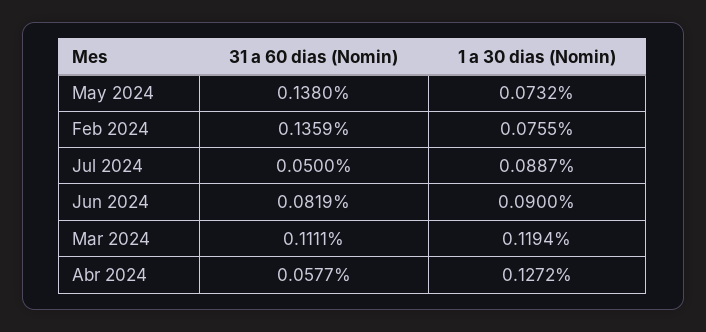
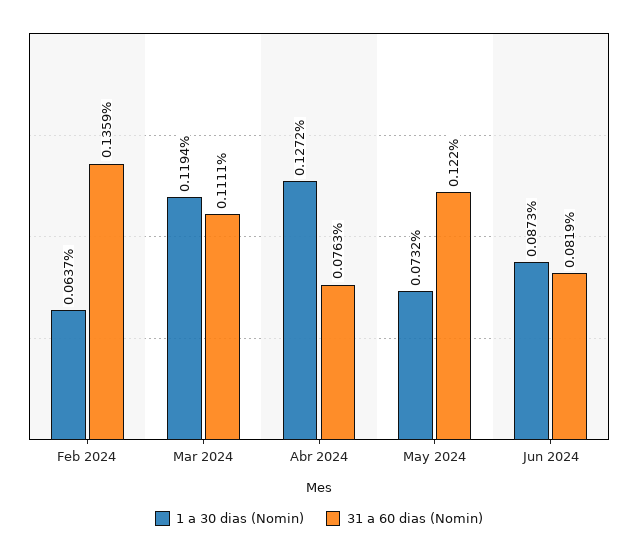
31 a 60 dias (Nomin), May 2024: 0.138 -> 0.122
1 a 30 dias (Nomin), Feb 2024: 0.0755 -> 0.0637
31 a 60 dias (Nomin), Jul 2024: 0.05 -> none
1 a 30 dias (Nomin), Jul 2024: 0.0887 -> none
1 a 30 dias (Nomin), Jun 2024: 0.09 -> 0.0873
31 a 60 dias (Nomin), Abr 2024: 0.0577 -> 0.0763

